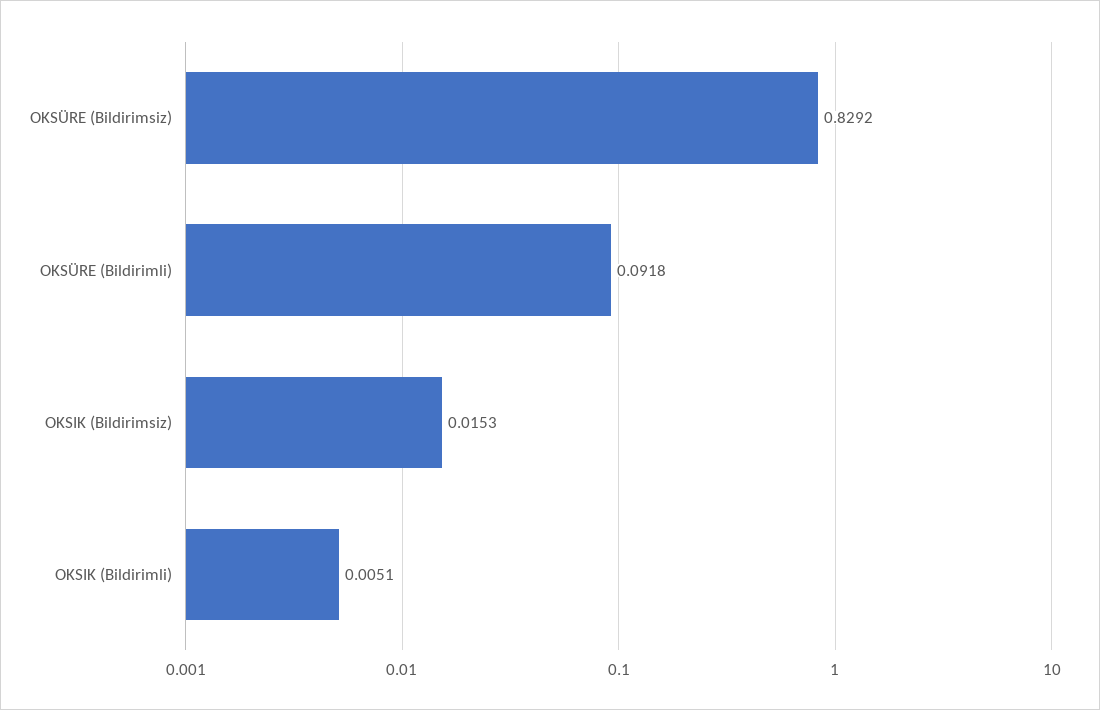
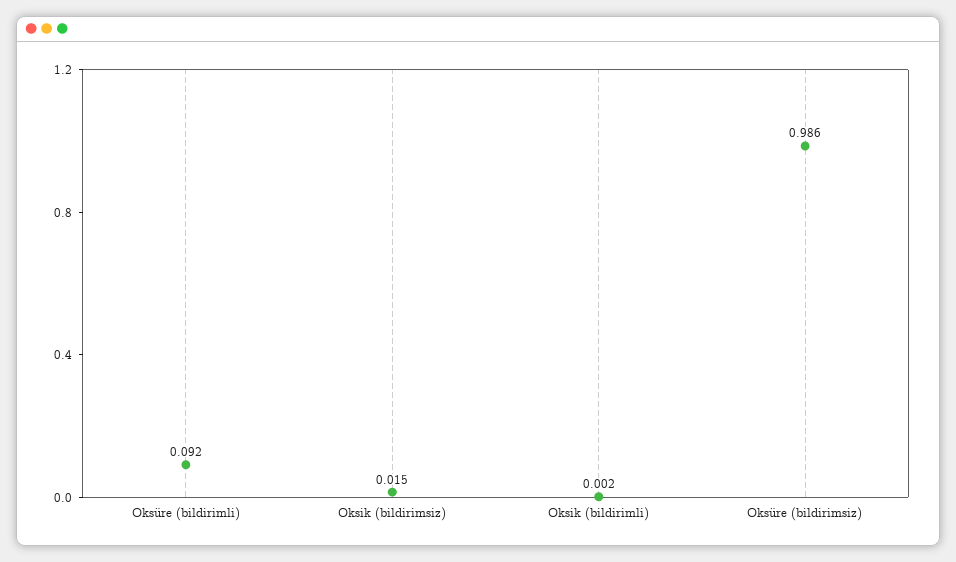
OKSÜRE (Bildirimsiz): 0.8292 -> 0.986
OKSIK (Bildirimli): 0.0051 -> 0.002

